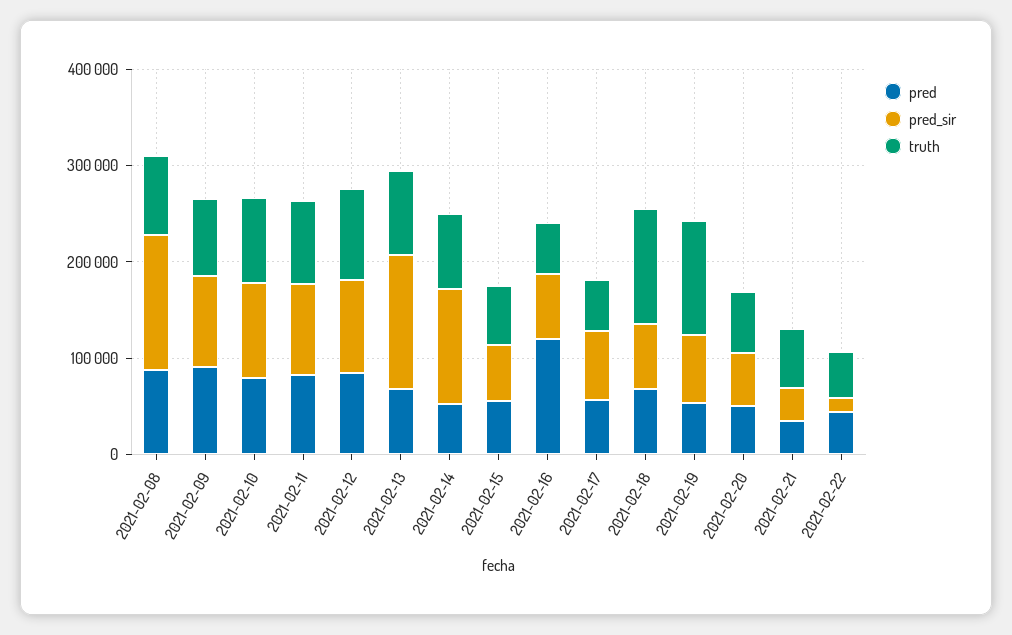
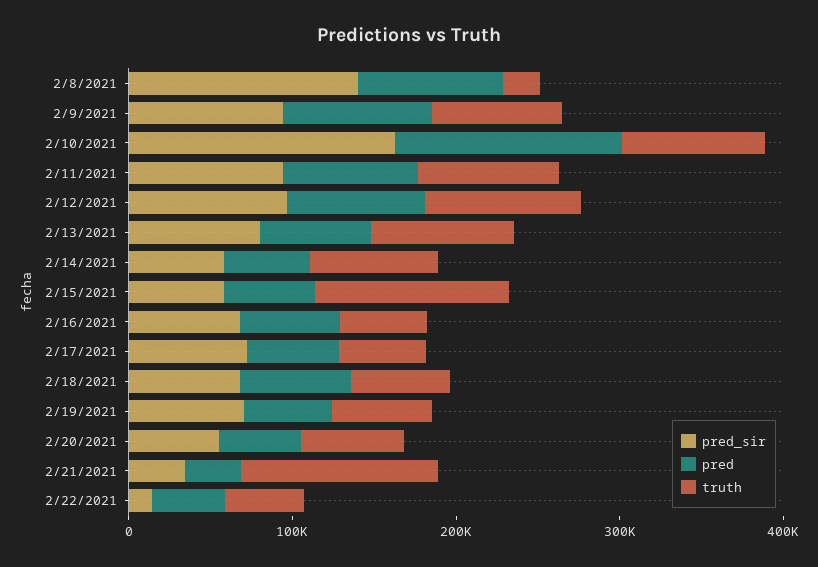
truth, 2021-02-08: 80000 -> 20000
pred, 2021-02-10: 80000 -> 140000
pred_sir, 2021-02-10: 100000 -> 160000
pred_sir, 2021-02-13: 140000 -> 80000
pred_sir, 2021-02-14: 120000 -> 60000
truth, 2021-02-15: 60000 -> 120000
pred, 2021-02-16: 120000 -> 60000
truth, 2021-02-18: 120000 -> 60000
truth, 2021-02-19: 120000 -> 60000
truth, 2021-02-21: 60000 -> 120000

